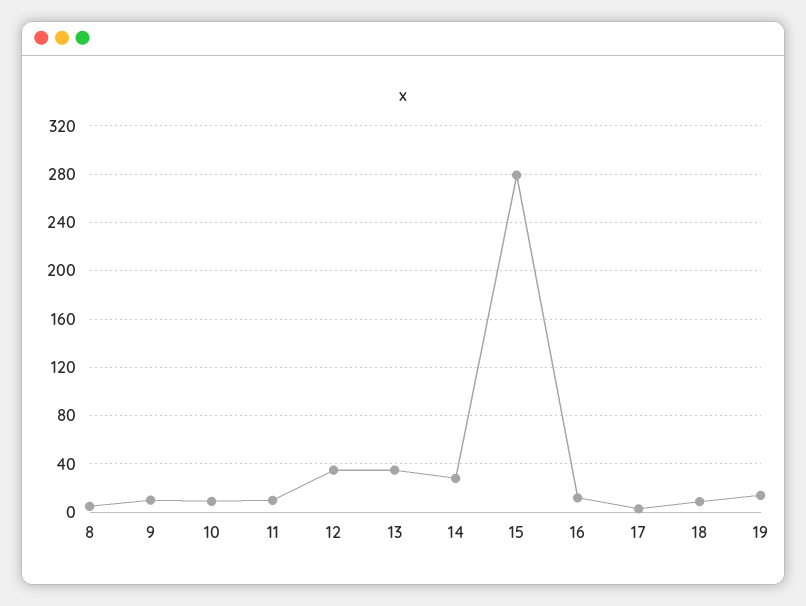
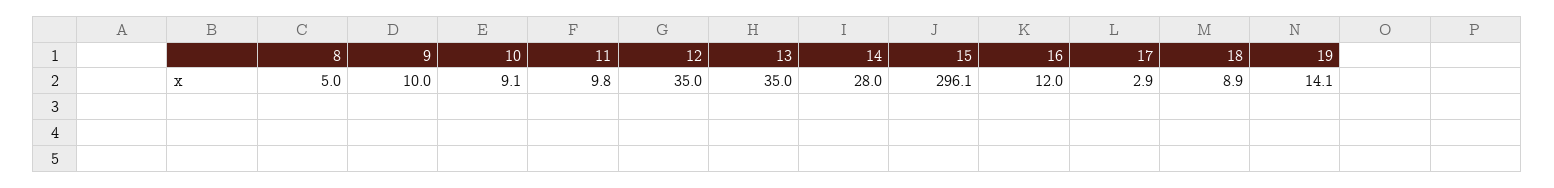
15: 280 -> 296.1

